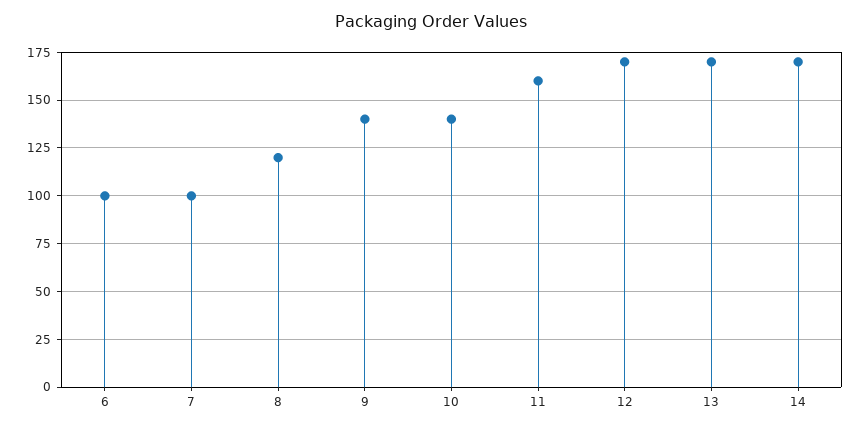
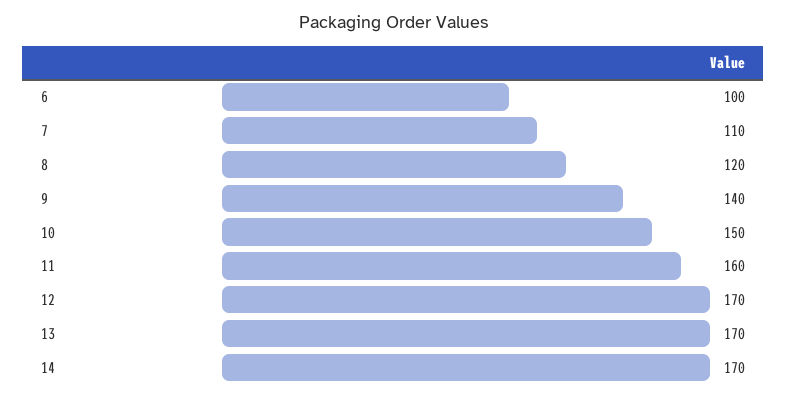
7: 100 -> 110
10: 140 -> 150

